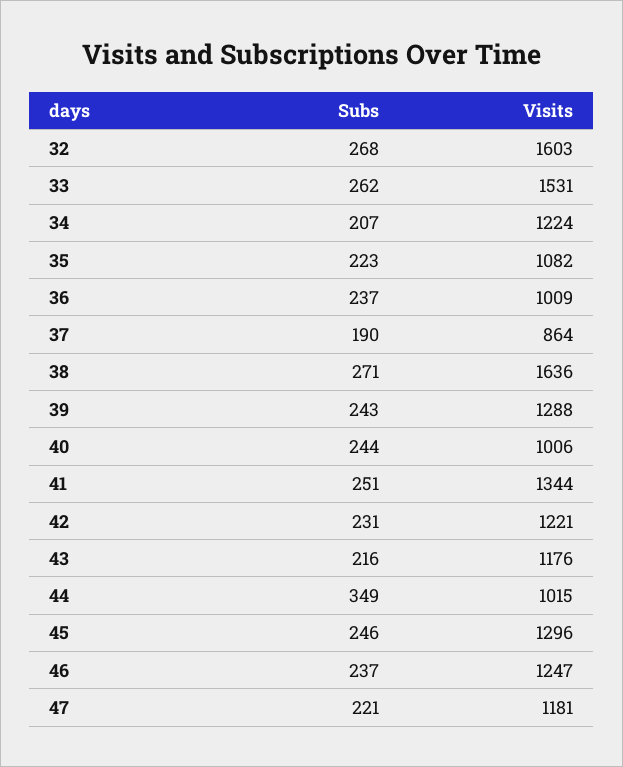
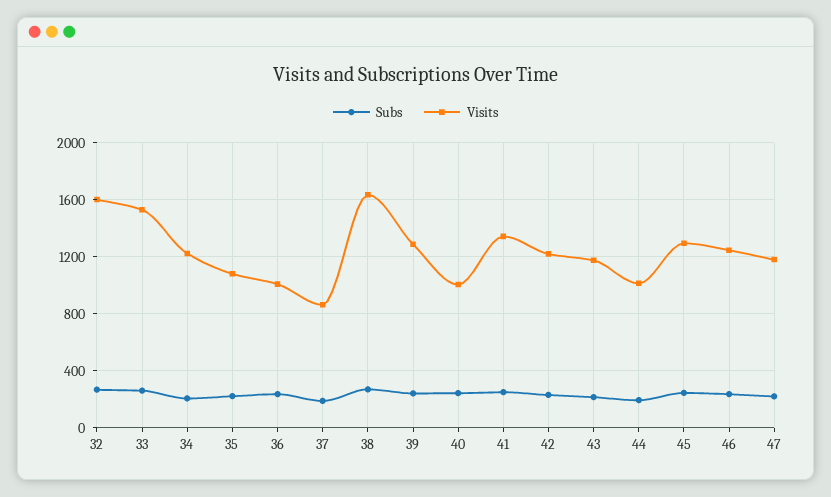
Subs, 44: 349 -> 200

